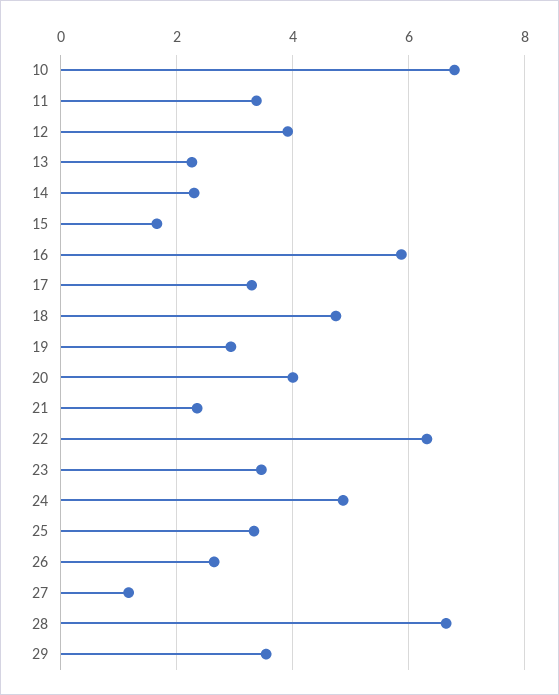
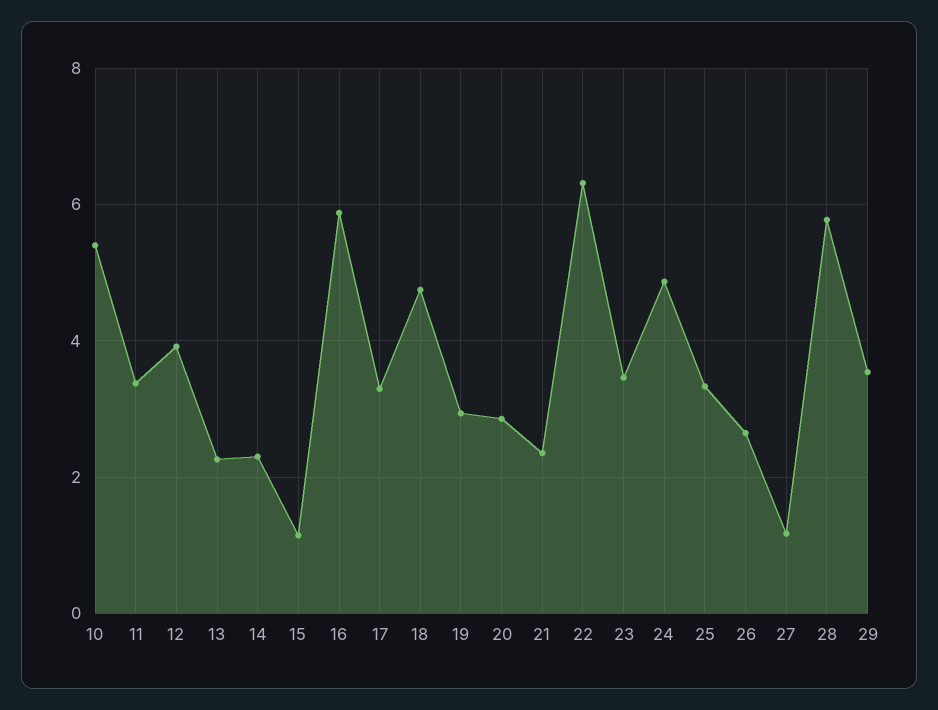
10: 6.8 -> 5.4
15: 1.6 -> 1.2
20: 4 -> 2.8
28: 6.6 -> 5.8

